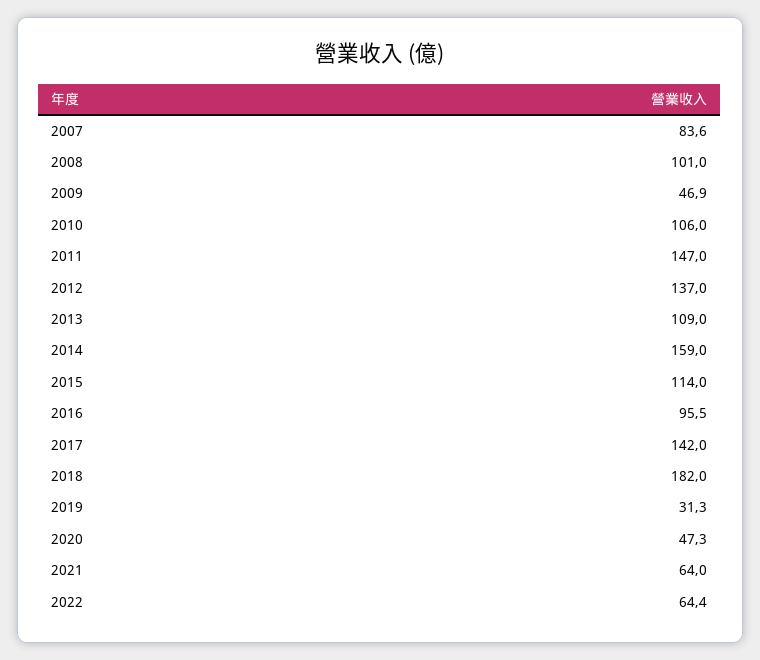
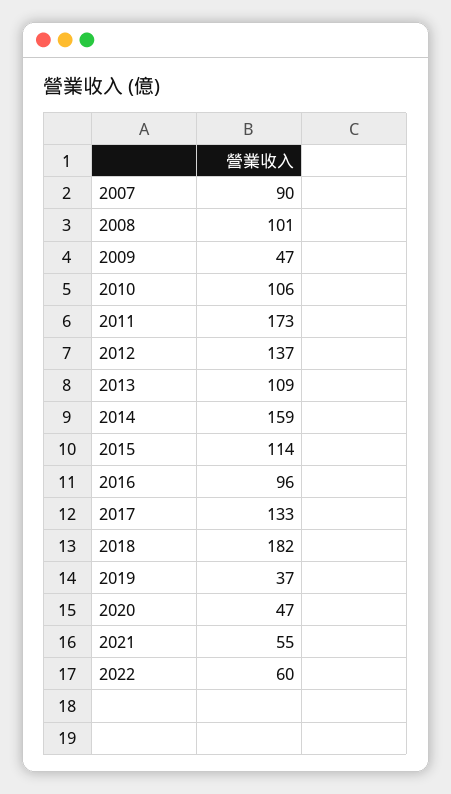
2007: 83.6 -> 90
2011: 147 -> 173
2017: 142 -> 133
2019: 31.3 -> 37
2021: 64 -> 55
2022: 64.4 -> 60

